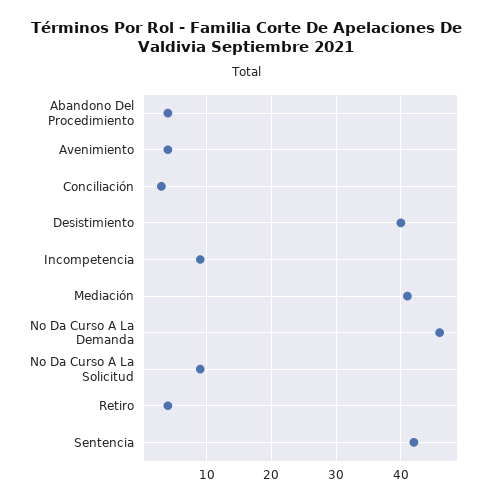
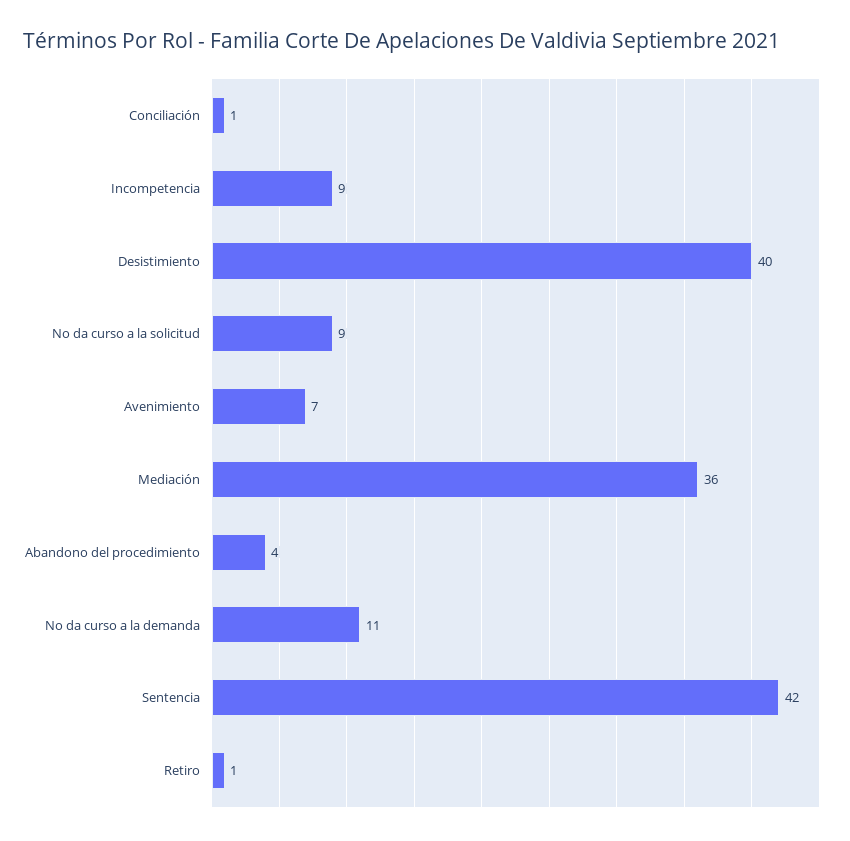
Avenimiento: 4 -> 7
Conciliación: 3 -> 1
Mediación: 41 -> 36
No Da Curso A La Demanda: 46 -> 11
Retiro: 4 -> 1

